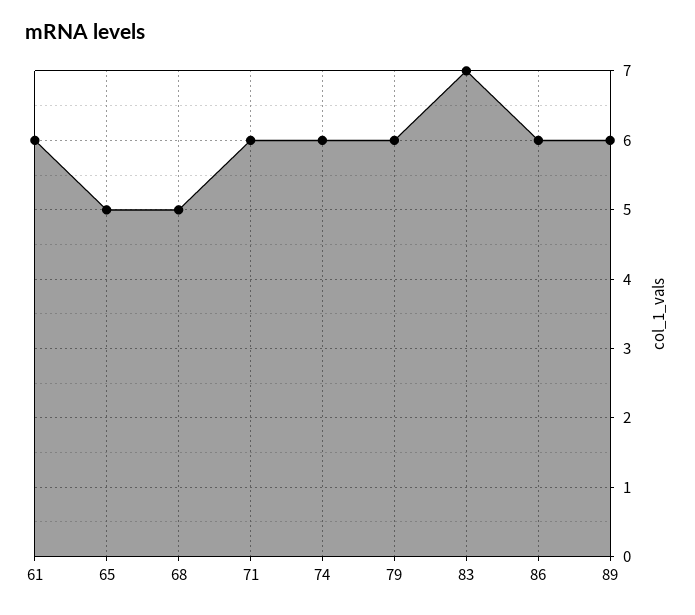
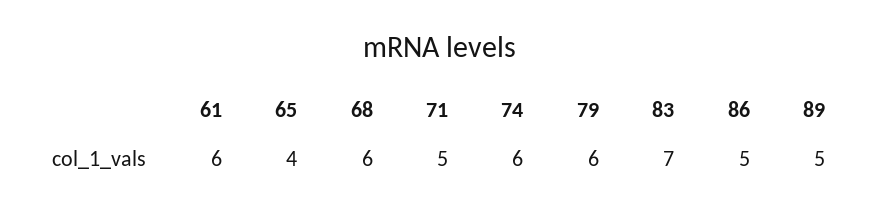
65: 5 -> 4
68: 5 -> 6
71: 6 -> 5
86: 6 -> 5
89: 6 -> 5

